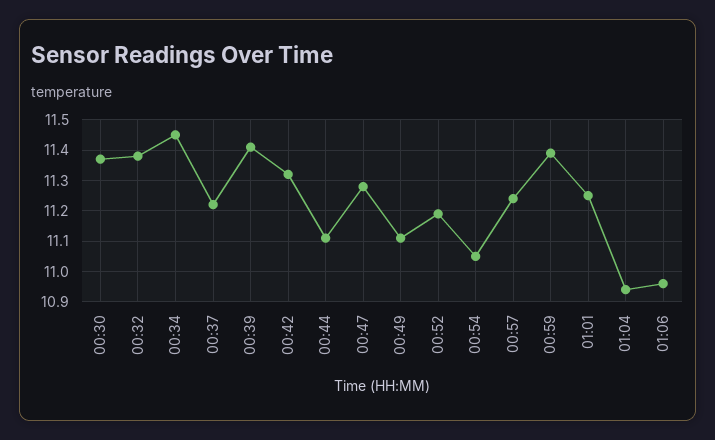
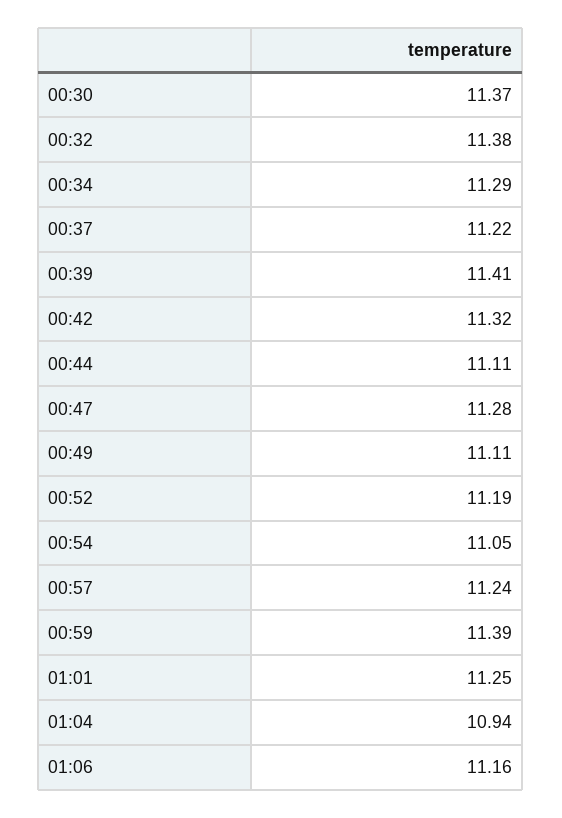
00:34: 11.45 -> 11.29
01:06: 10.95 -> 11.16

